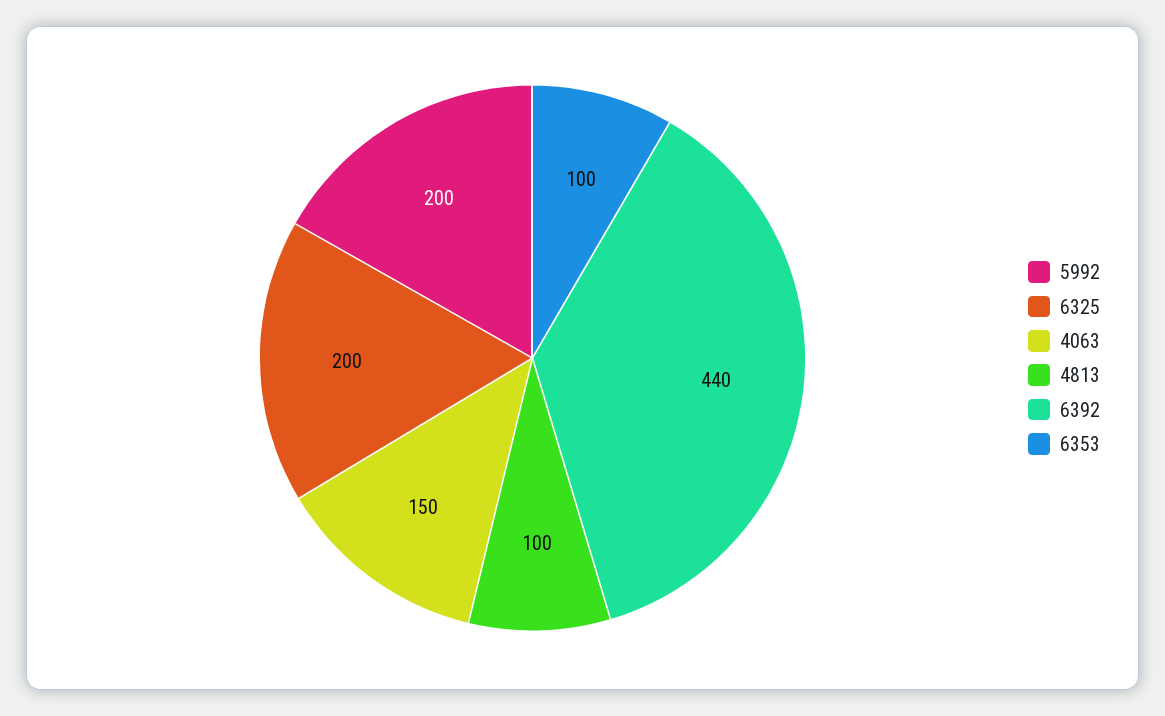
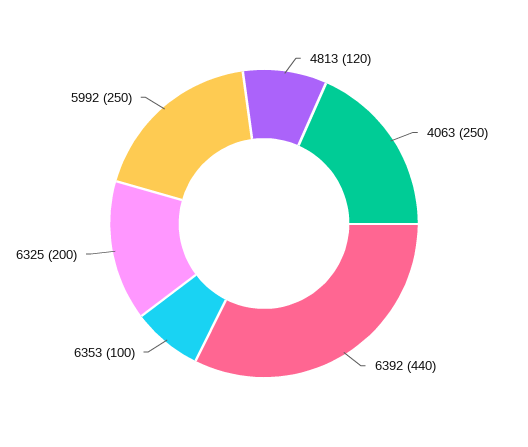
5992: 200 -> 250
4063: 150 -> 250
4813: 100 -> 120

